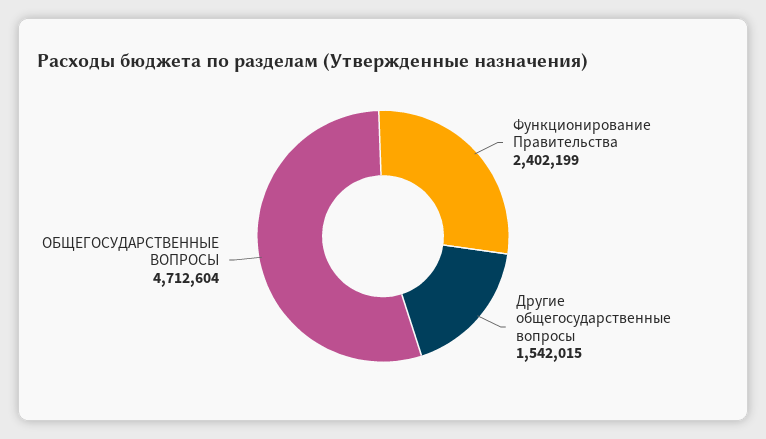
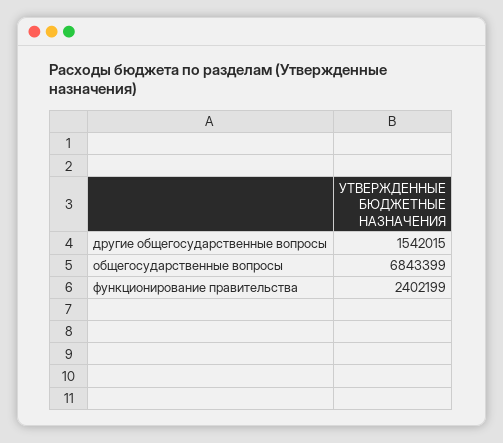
ОБЩЕГОСУДАРСТВЕННЫЕ ВОПРОСЫ: 4712604 -> 6843399

